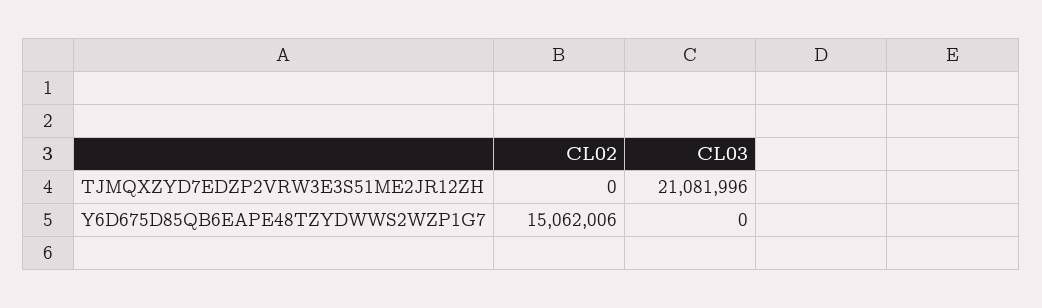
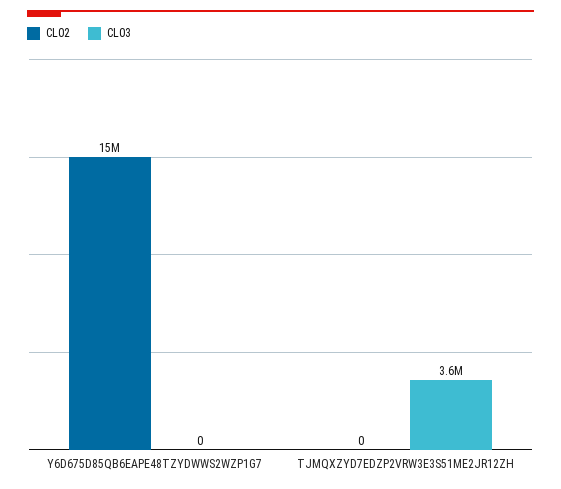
CL03, TJMQXZYD7EDZP2VRW3E3S51ME2JR12ZH: 21081996 -> 3600000

